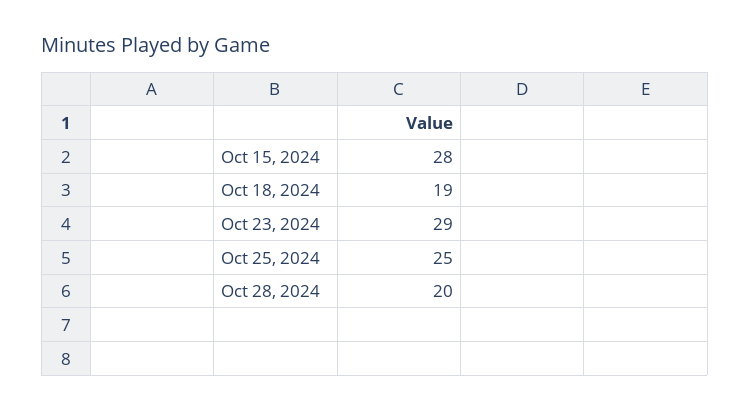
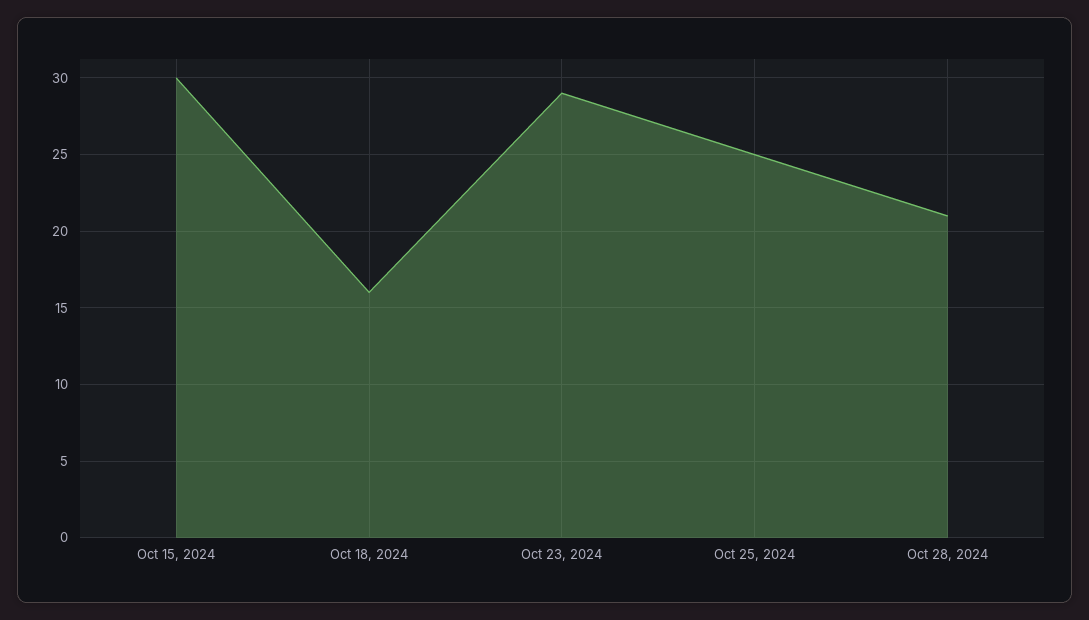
Oct 15, 2024: 28 -> 30
Oct 18, 2024: 19 -> 16
Oct 28, 2024: 20 -> 21

